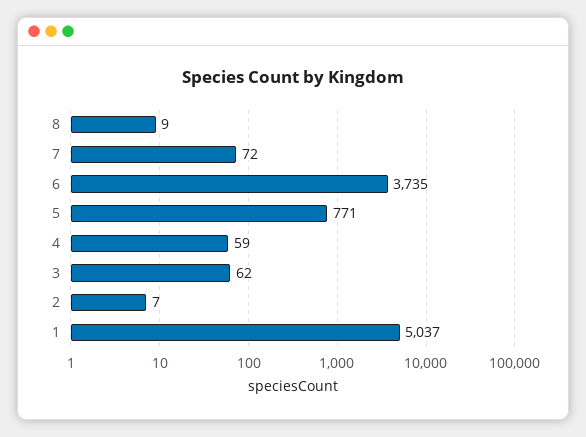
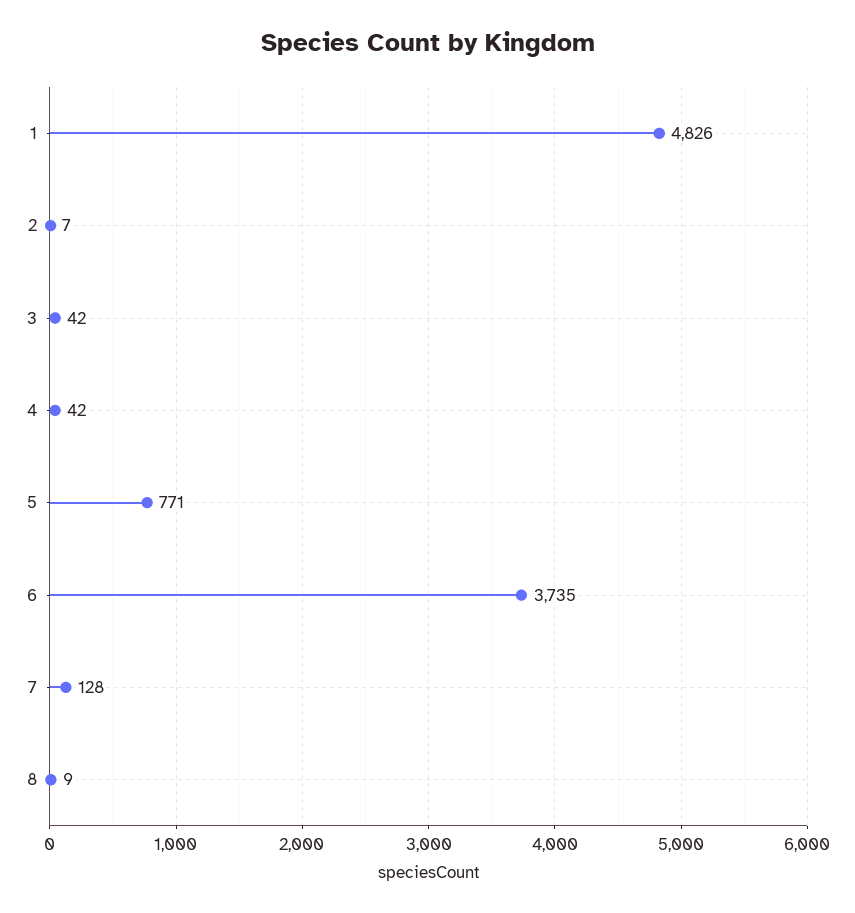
7: 72 -> 128
4: 59 -> 42
3: 62 -> 42
1: 5037 -> 4826

